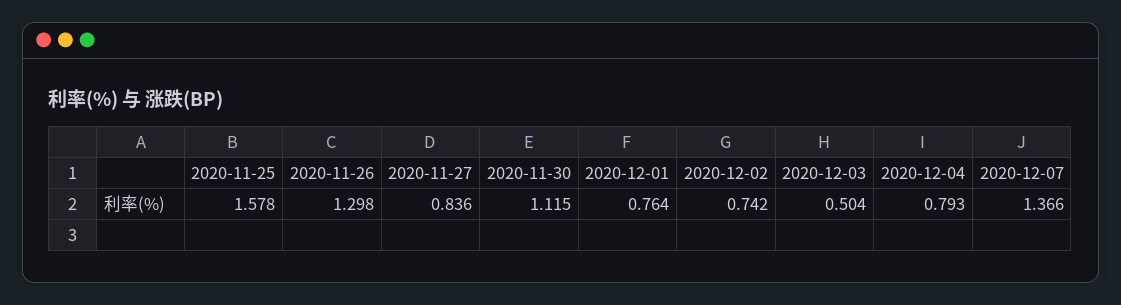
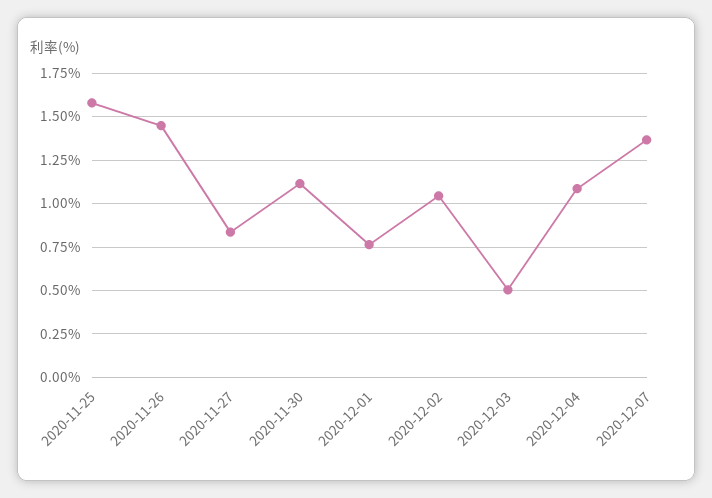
2020-11-26: 1.298 -> 1.45
2020-12-02: 0.742 -> 1.05
2020-12-04: 0.793 -> 1.1

